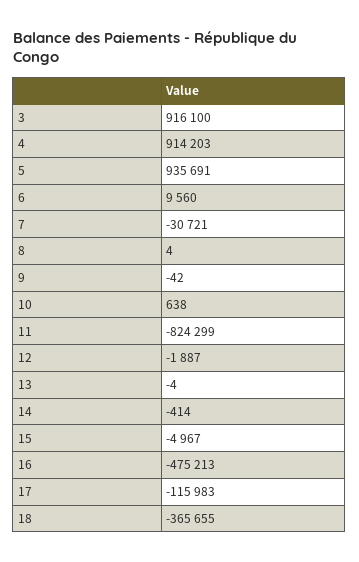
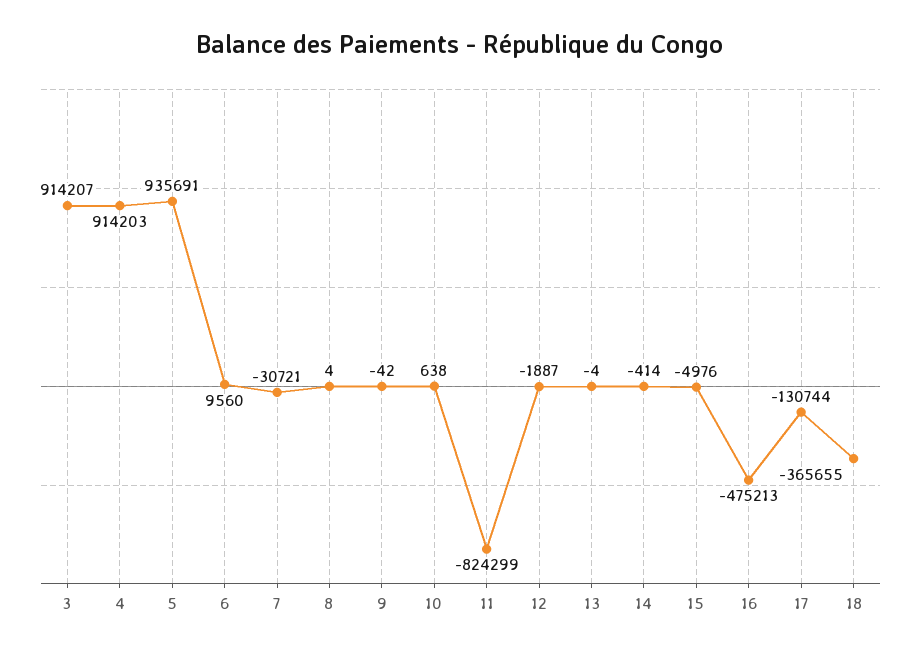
3: 916100 -> 914207
15: -4967 -> -4976
17: -115983 -> -130744

